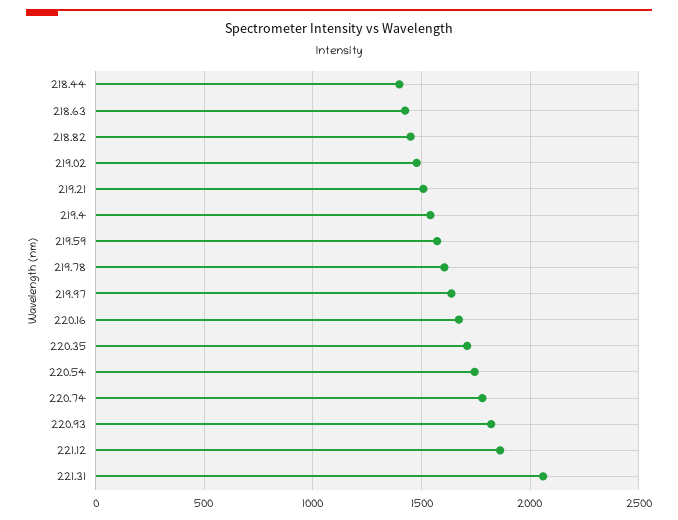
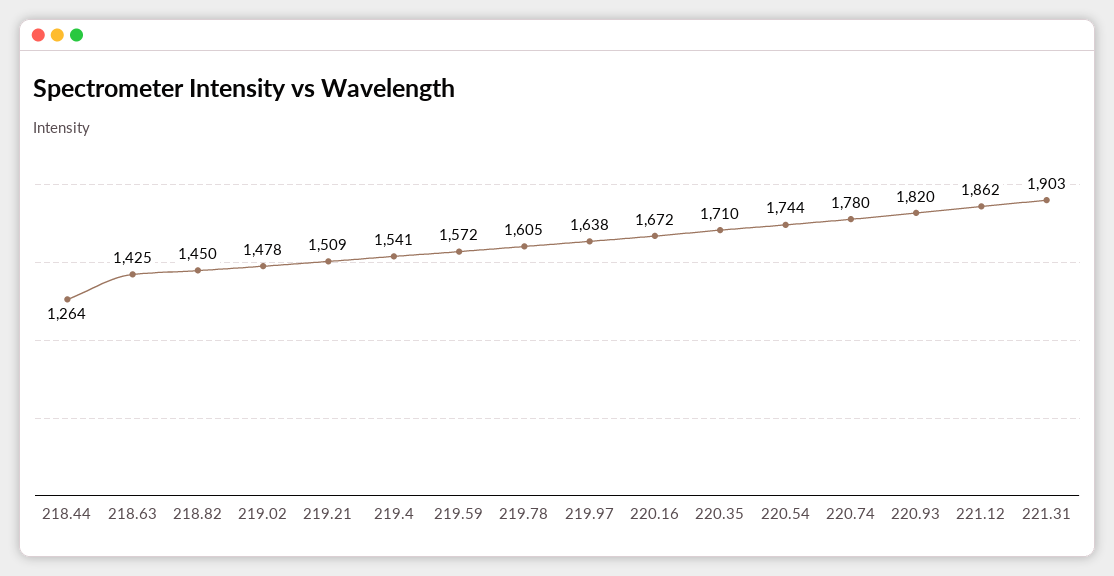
218.44: 1400 -> 1264
221.31: 2050 -> 1903

